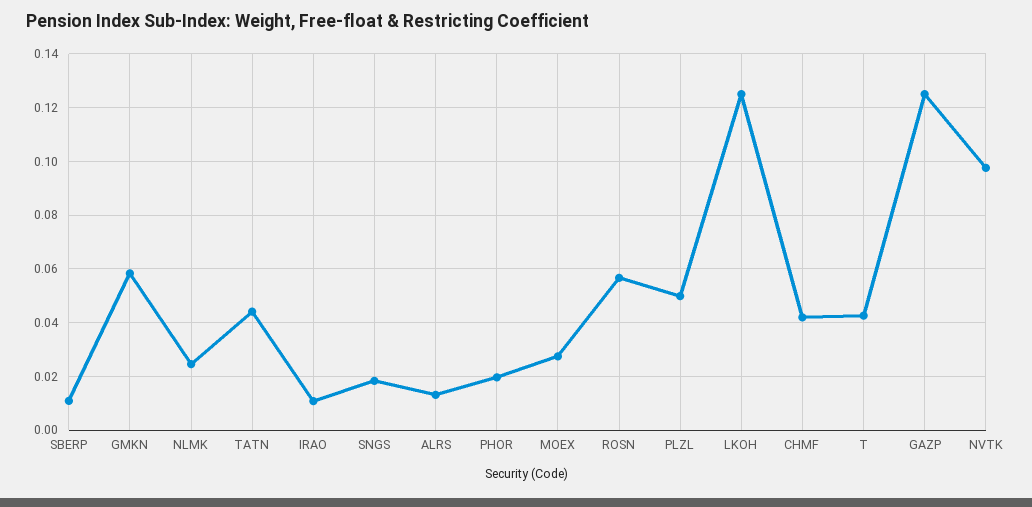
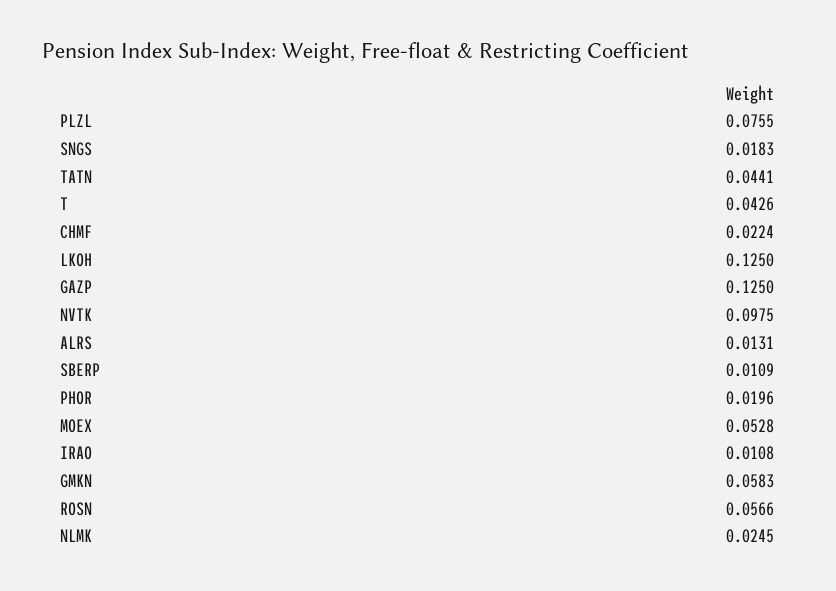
MOEX: 0.0275 -> 0.0528
PLZL: 0.05 -> 0.0755
CHMF: 0.0425 -> 0.0224

